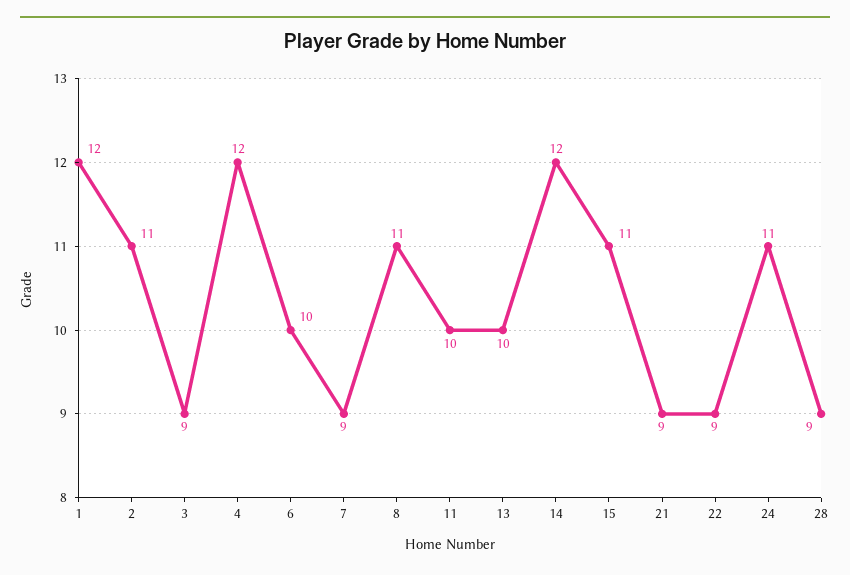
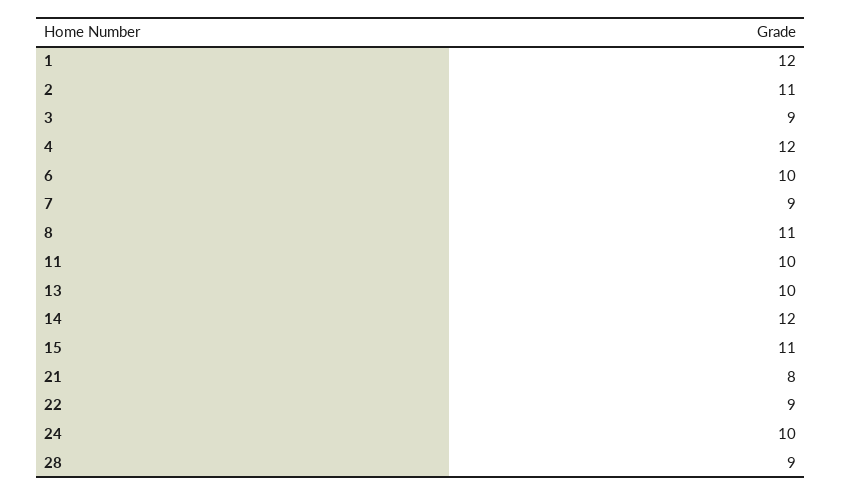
21: 9 -> 8
24: 11 -> 10

